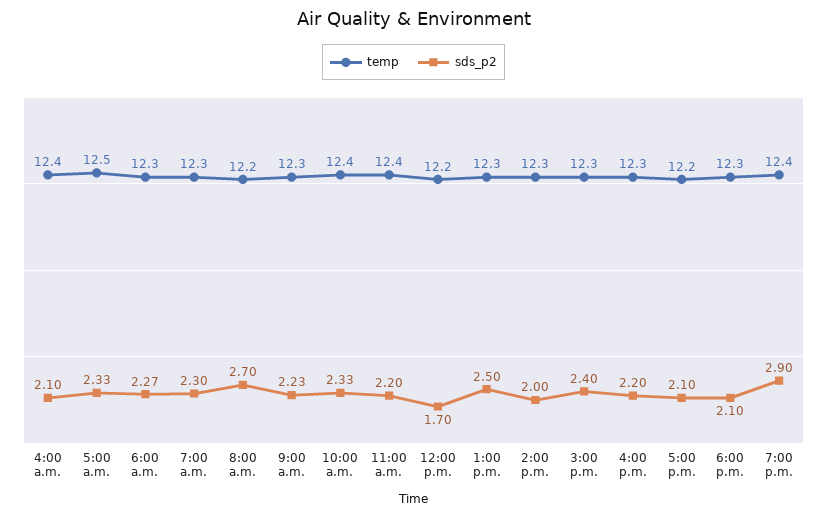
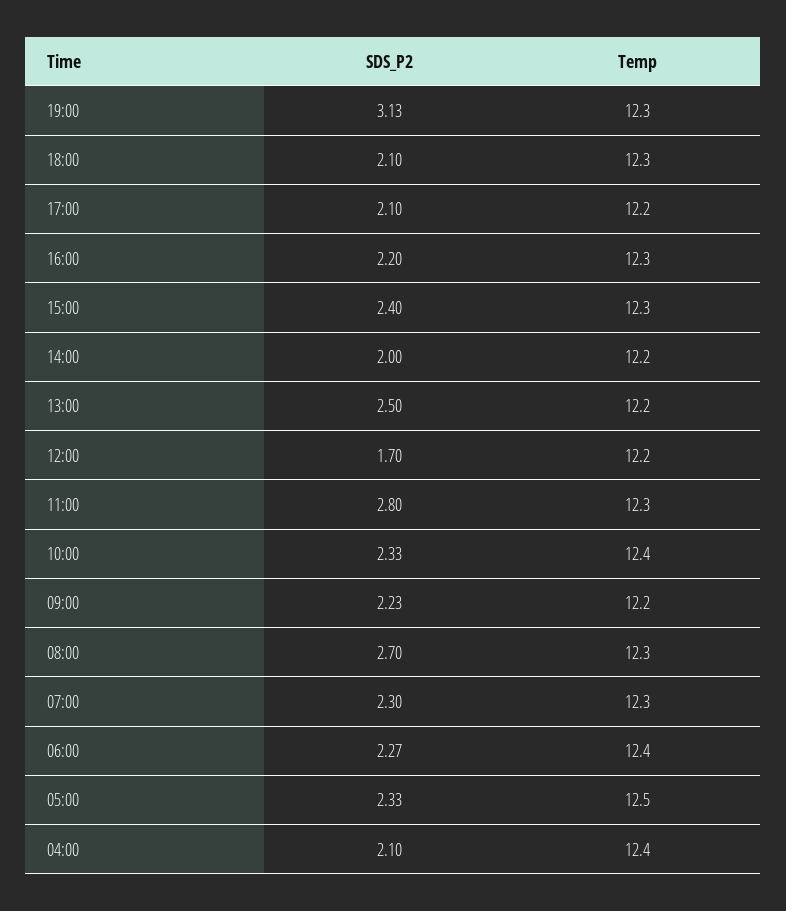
temp, 6:00 a.m.: 12.3 -> 12.4
temp, 8:00 a.m.: 12.2 -> 12.3
temp, 9:00 a.m.: 12.3 -> 12.2
temp, 11:00 a.m.: 12.4 -> 12.3
sds_p2, 11:00 a.m.: 2.2 -> 2.8
temp, 1:00 p.m.: 12.3 -> 12.2
temp, 2:00 p.m.: 12.3 -> 12.2
temp, 7:00 p.m.: 12.4 -> 12.3
sds_p2, 7:00 p.m.: 2.9 -> 3.13

